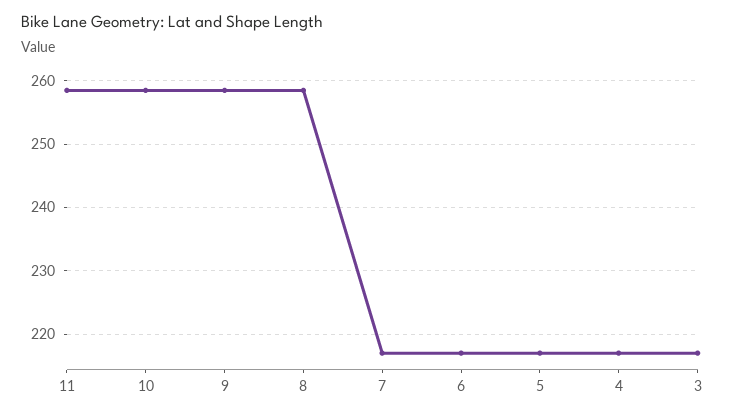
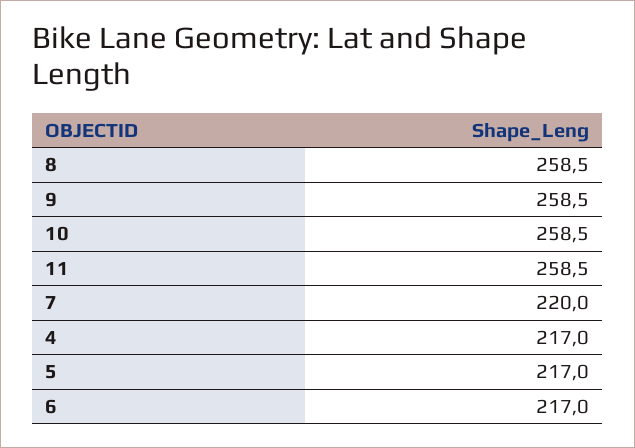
7: 217 -> 220
3: 217 -> none

